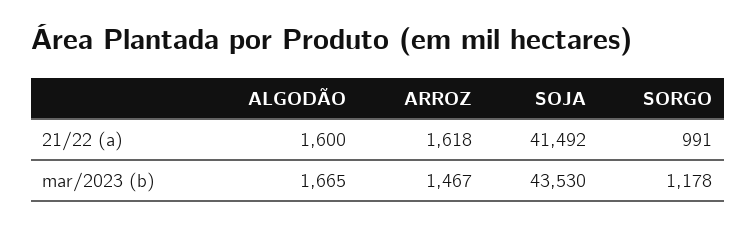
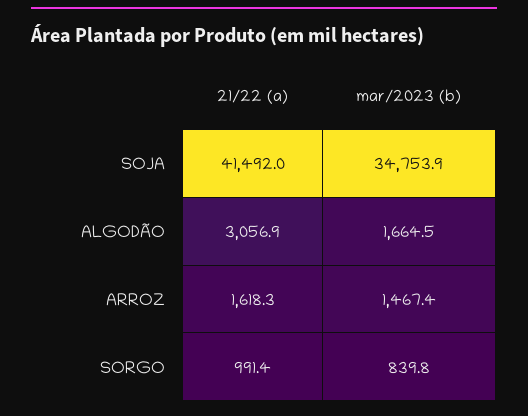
ALGODÃO, 21/22 (a): 1600 -> 3056.9
SOJA, mar/2023 (b): 43530 -> 34753.9
SORGO, mar/2023 (b): 1178 -> 839.8

